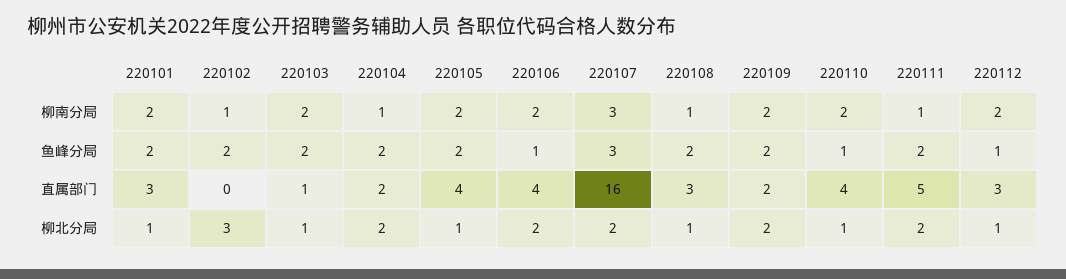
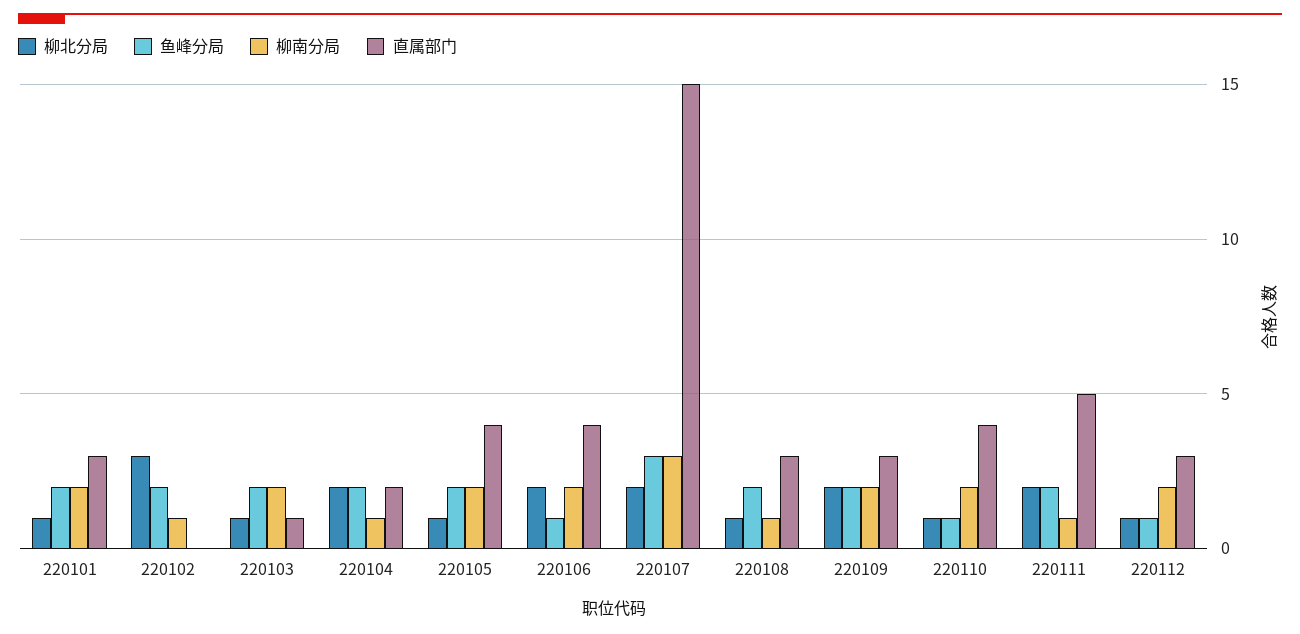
直属部门, 220107: 16 -> 15
直属部门, 220109: 2 -> 3

